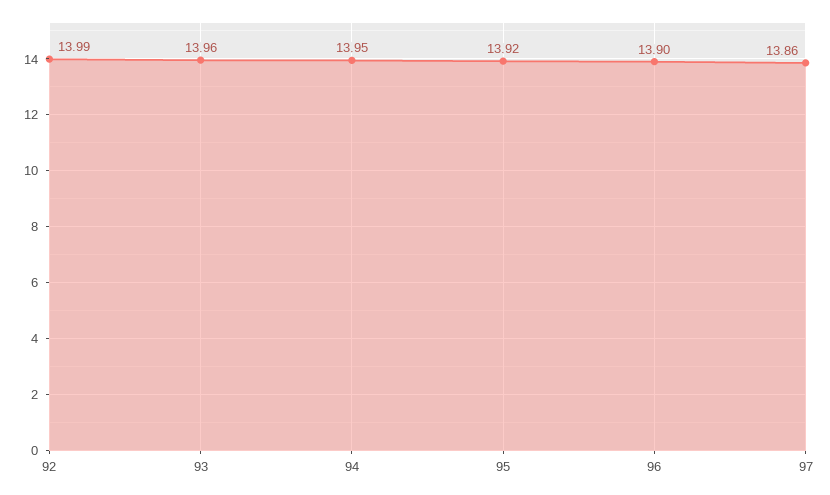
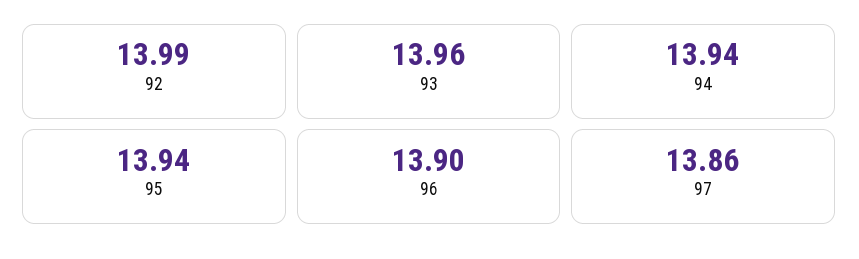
94: 13.95 -> 13.94
95: 13.92 -> 13.94

